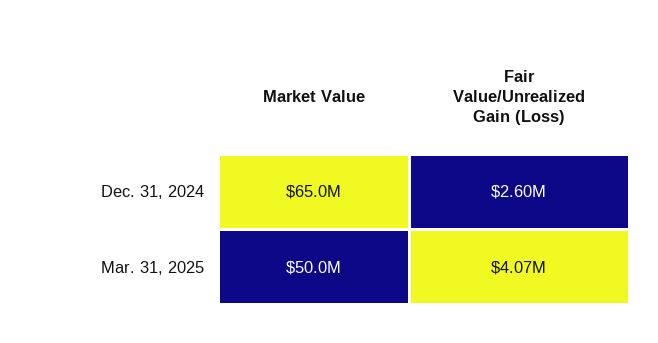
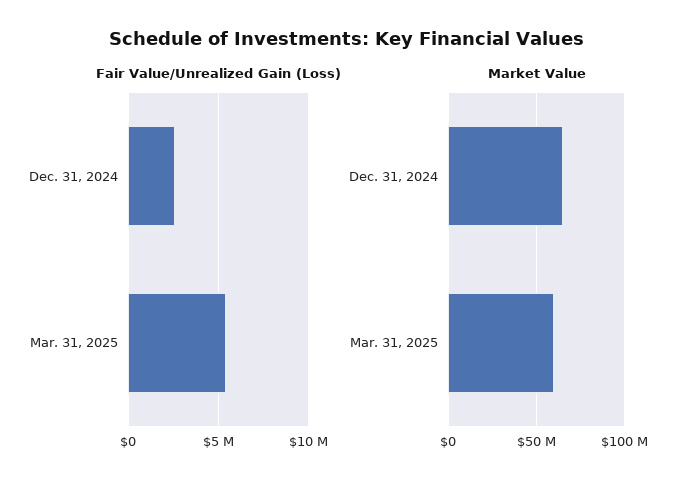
Market Value, Mar. 31, 2025: 50000000 -> 60000000
Fair Value/Unrealized Gain (Loss), Mar. 31, 2025: 4070000 -> 5500000

